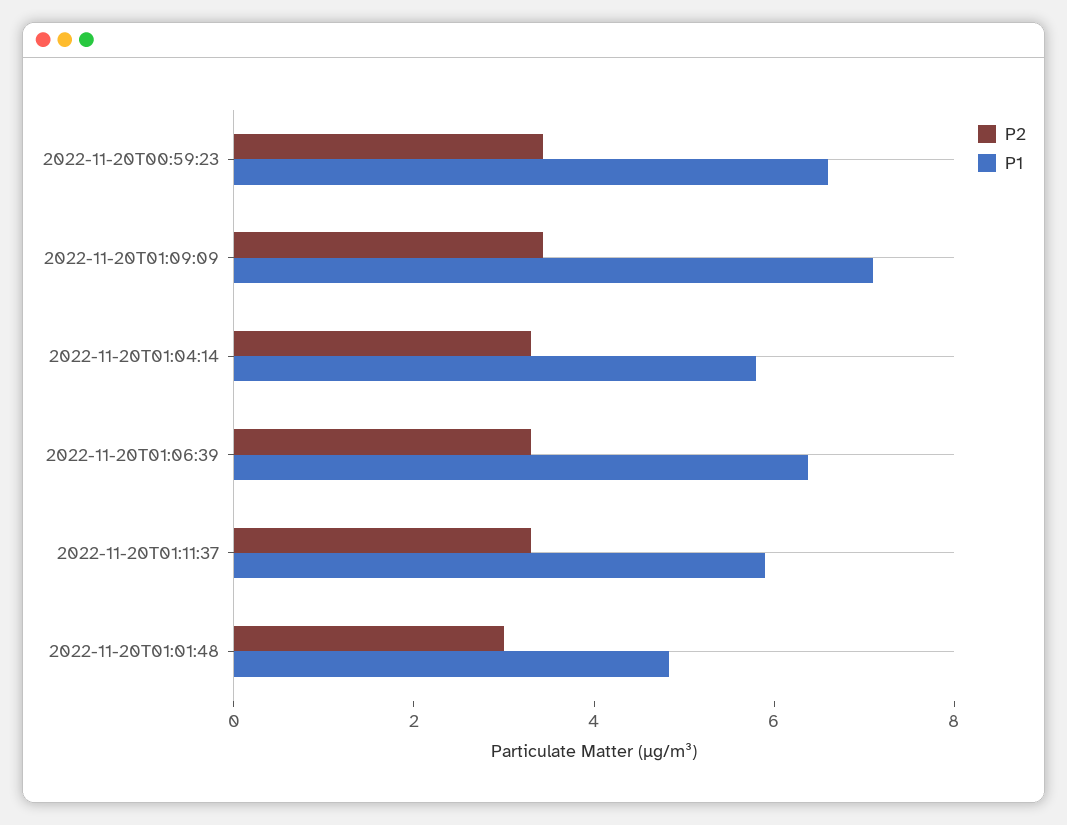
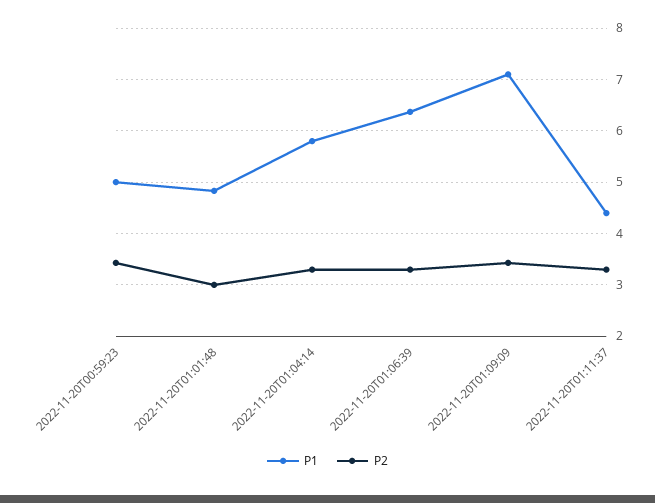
P1, 2022-11-20T00:59:23: 6.5 -> 5
P1, 2022-11-20T01:11:37: 6 -> 4.4

